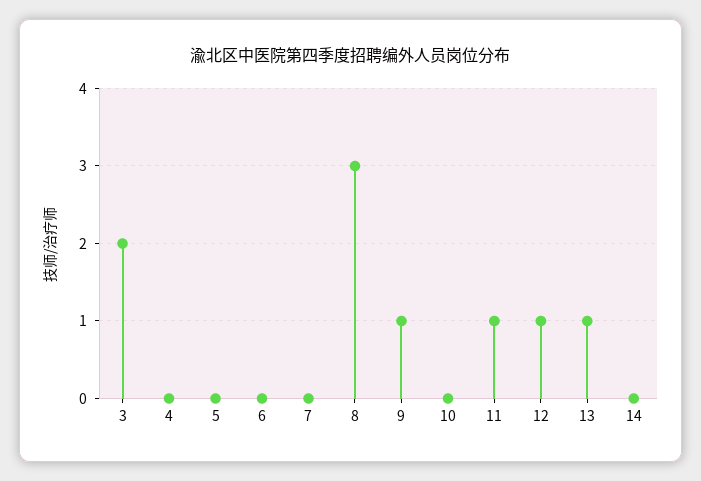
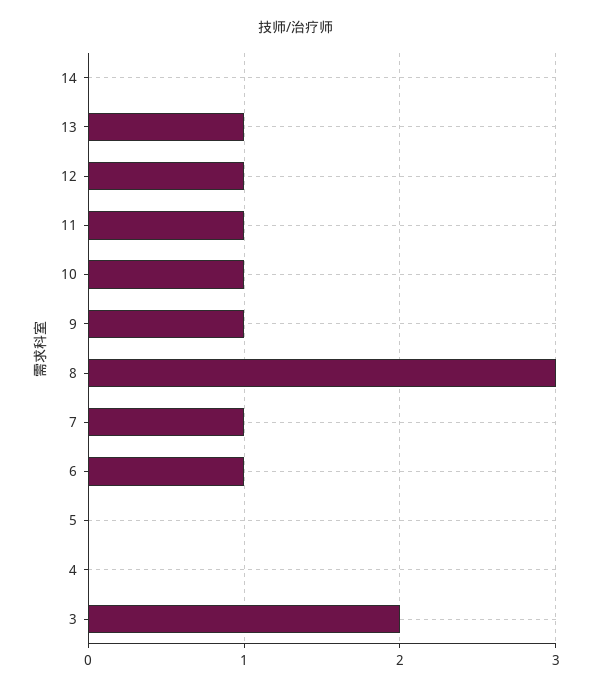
6: 0 -> 1
7: 0 -> 1
10: 0 -> 1

